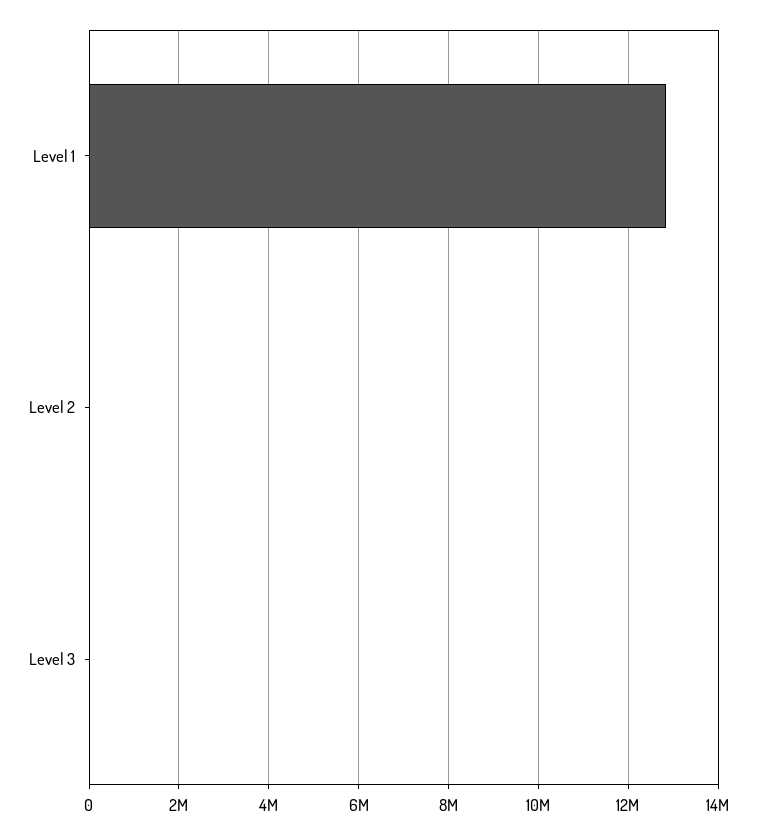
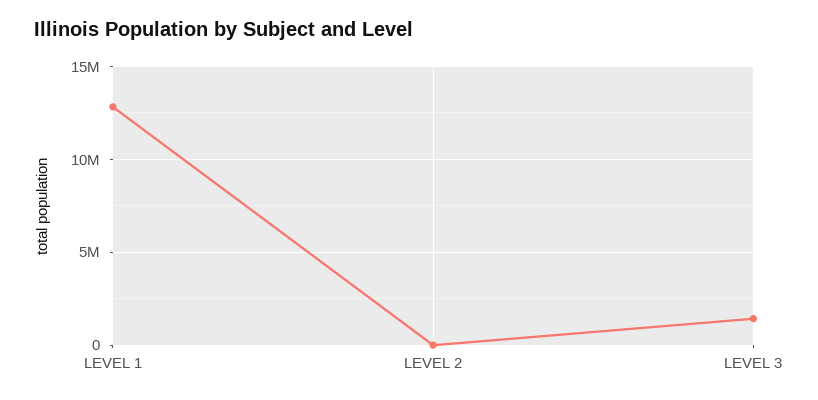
Level 3: 0 -> 1500000

